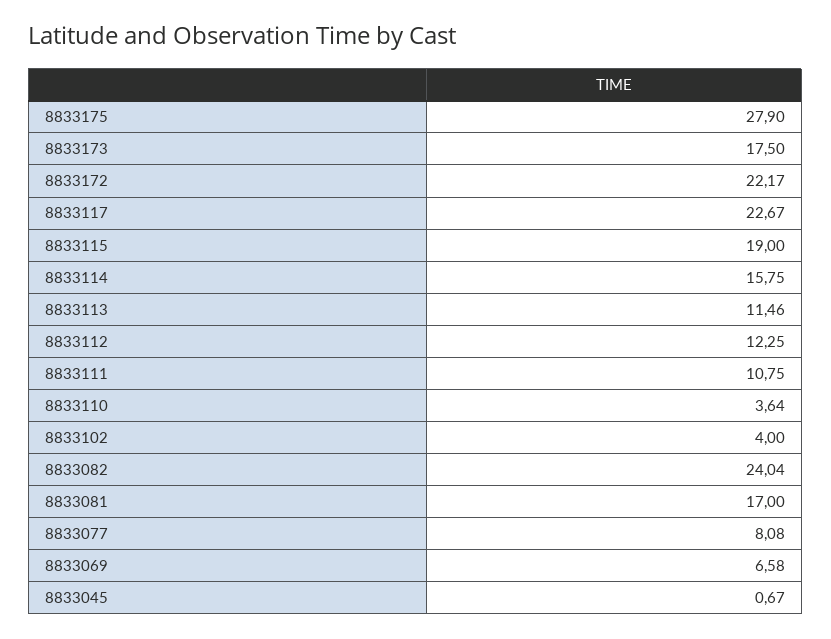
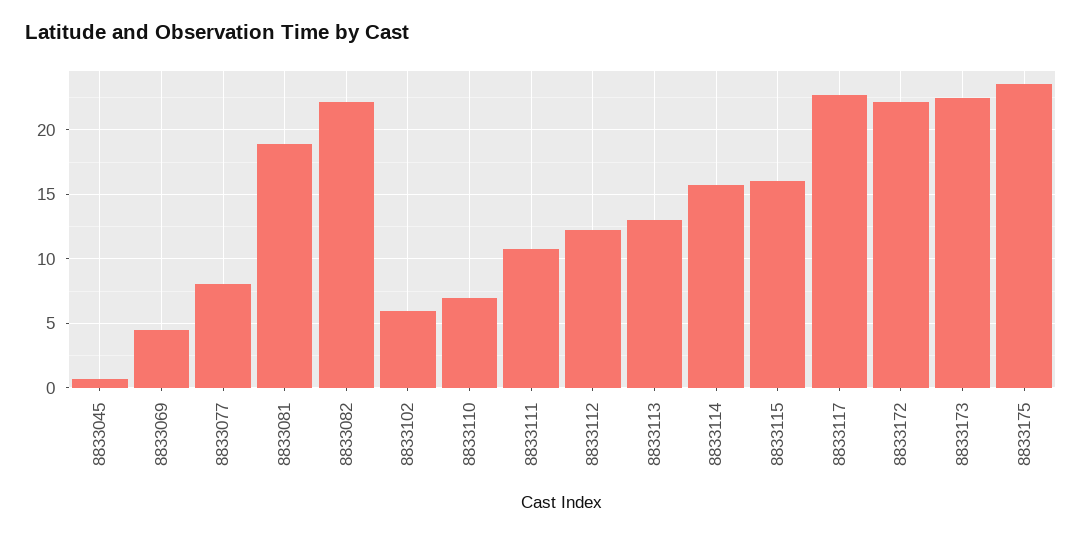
8833175: 27.9 -> 23.5
8833173: 17.5 -> 22.5
8833115: 19 -> 16
8833113: 11.46 -> 13
8833110: 3.64 -> 7
8833102: 4 -> 6
8833082: 24.04 -> 22
8833081: 17 -> 19
8833069: 6.58 -> 4.5

